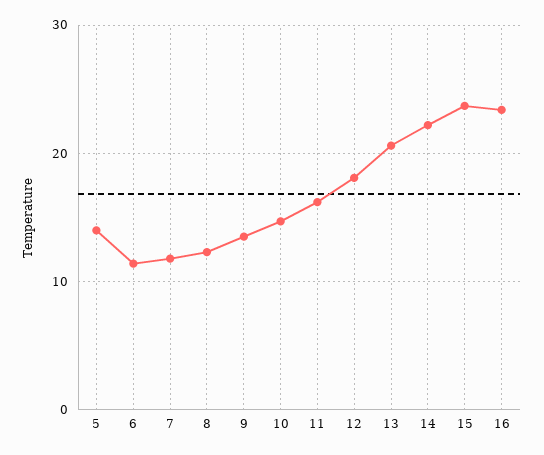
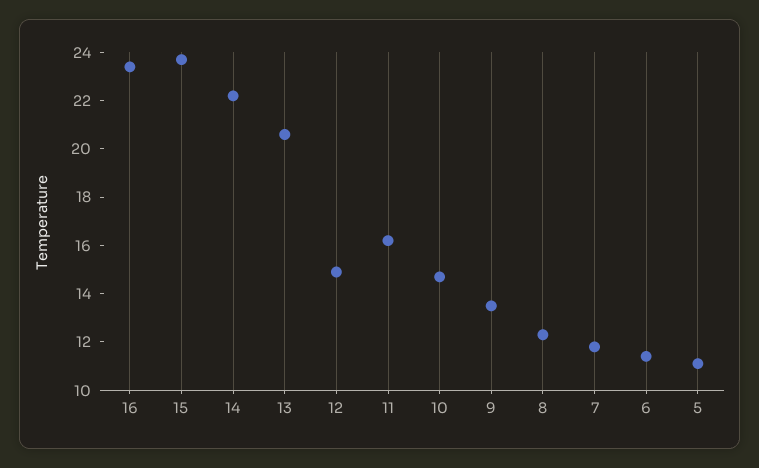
5: 14 -> 11
12: 18 -> 15

